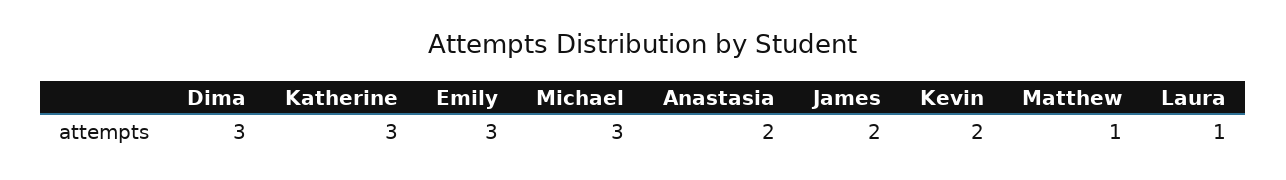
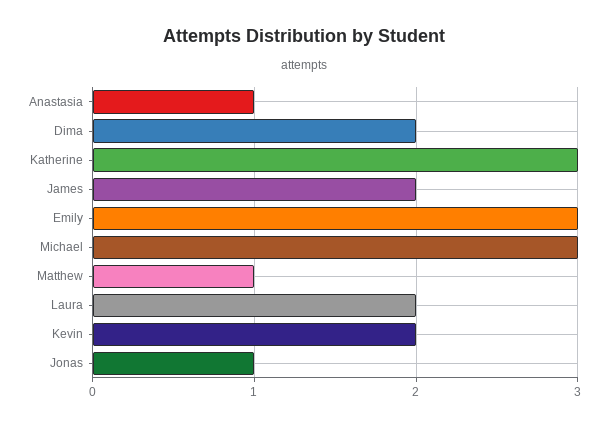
Dima: 3 -> 2
Anastasia: 2 -> 1
Laura: 1 -> 2
Jonas: none -> 1

